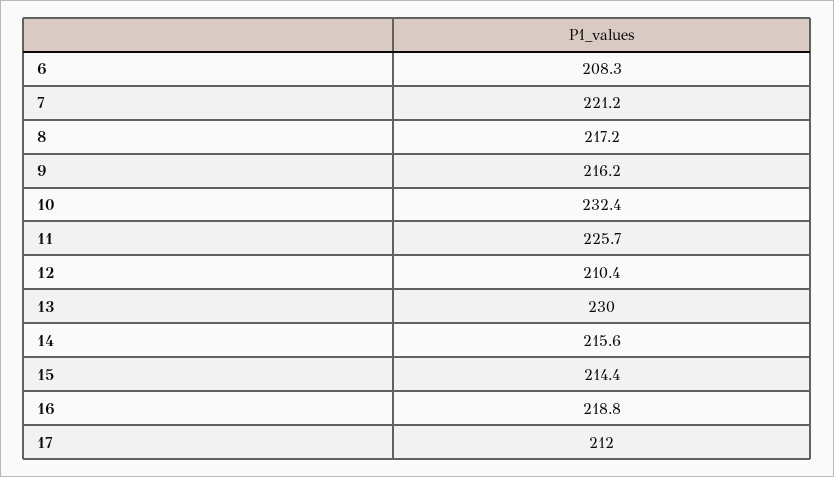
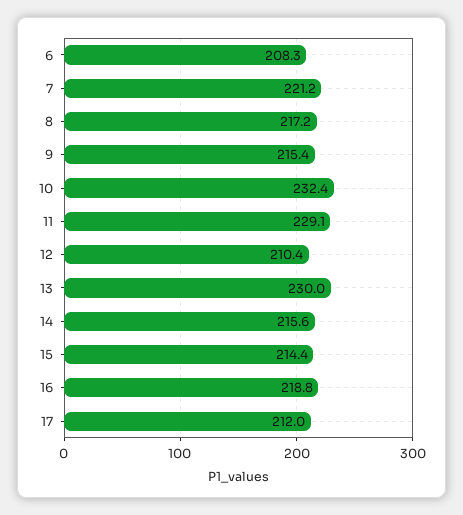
9: 216.2 -> 215.4
11: 225.7 -> 229.1

